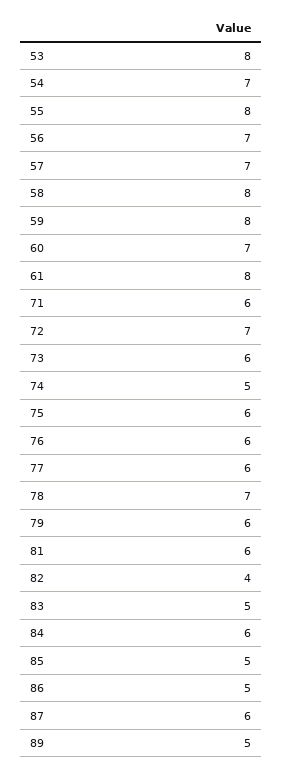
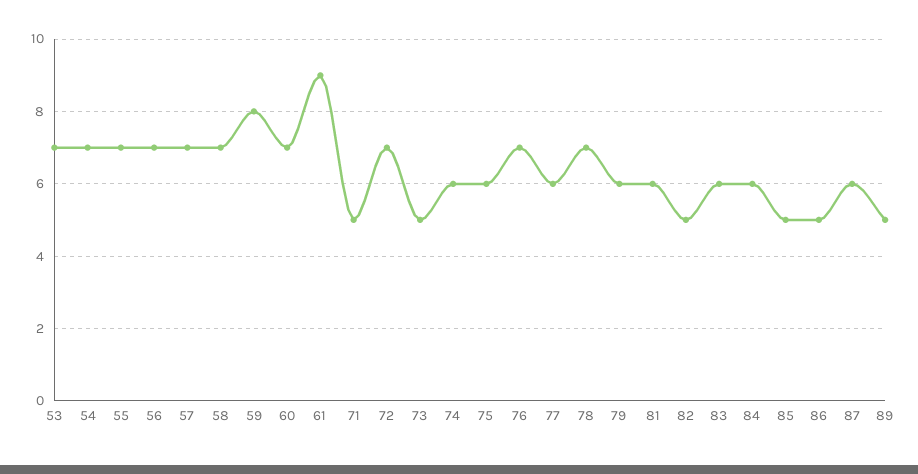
53: 8 -> 7
55: 8 -> 7
58: 8 -> 7
61: 8 -> 9
71: 6 -> 5
73: 6 -> 5
74: 5 -> 6
76: 6 -> 7
82: 4 -> 5
83: 5 -> 6

